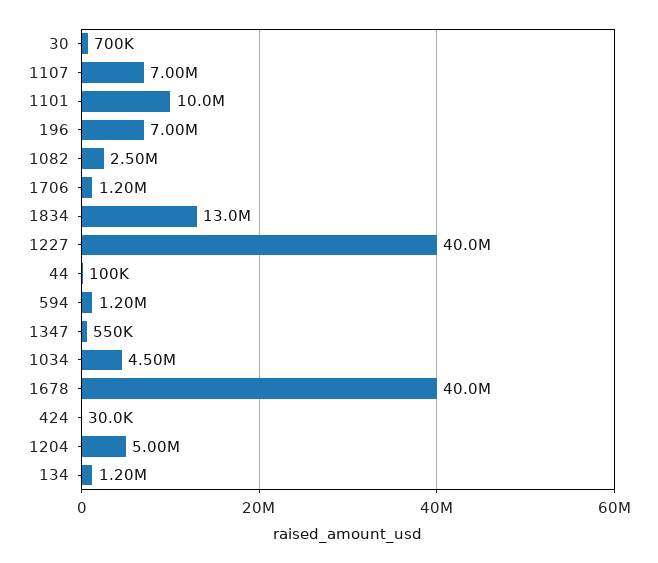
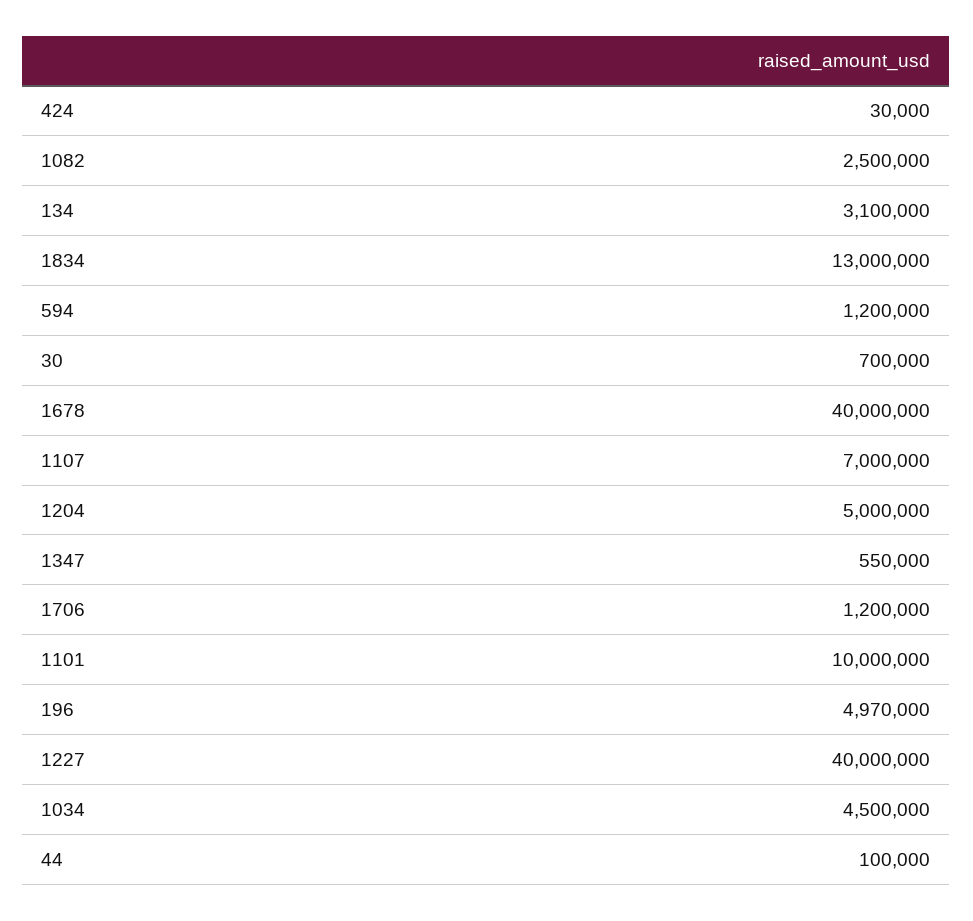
196: 7000000 -> 4970000
134: 1200000 -> 3100000

